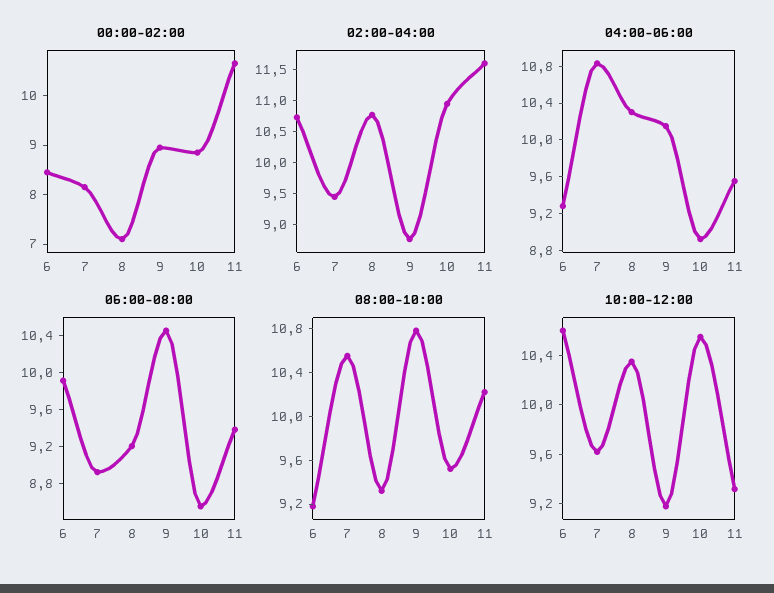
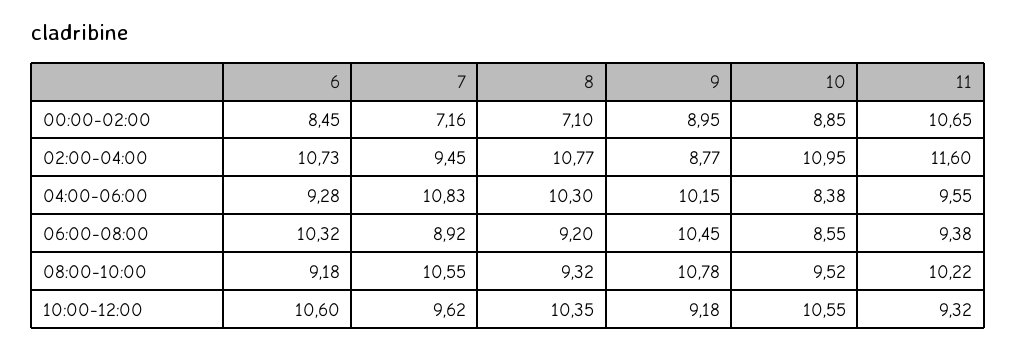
00:00-02:00, 7: 8.2 -> 7.16
04:00-06:00, 10: 8.9 -> 8.38
06:00-08:00, 6: 9.9 -> 10.32

